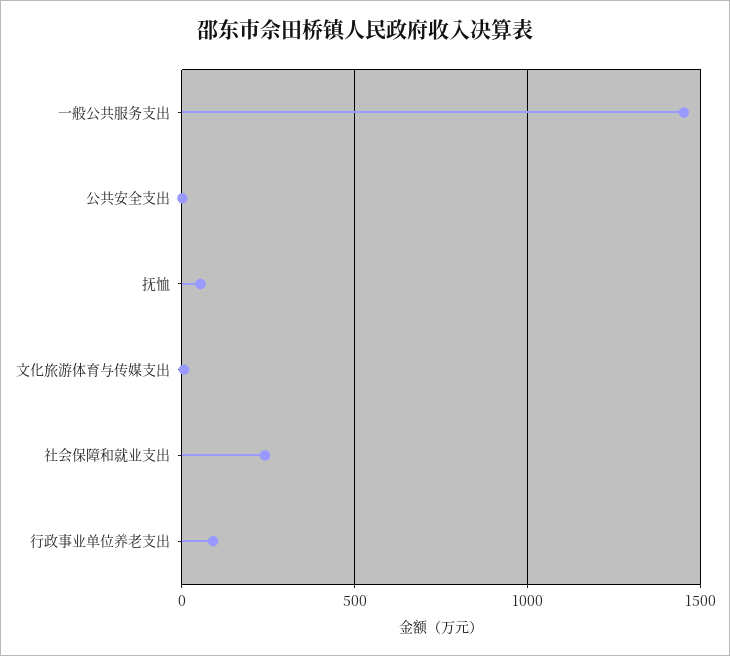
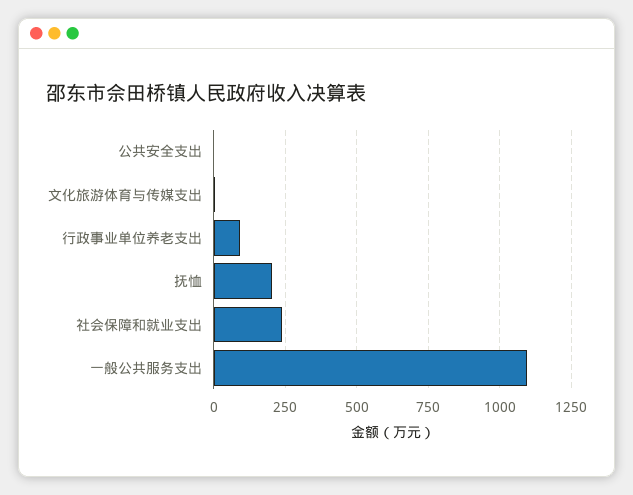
一般公共服务支出: 1450 -> 1100
抚恤: 50 -> 200

